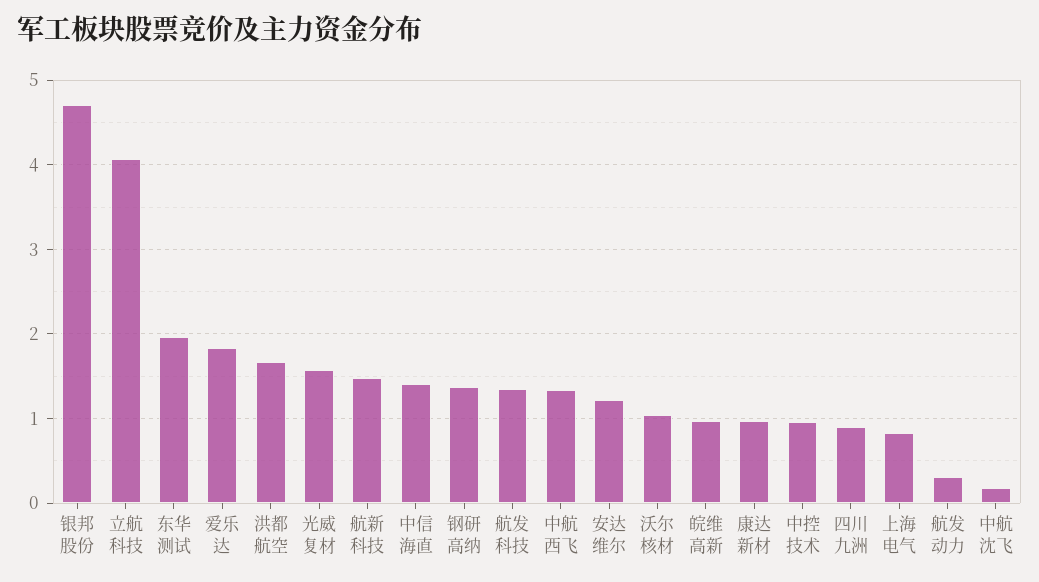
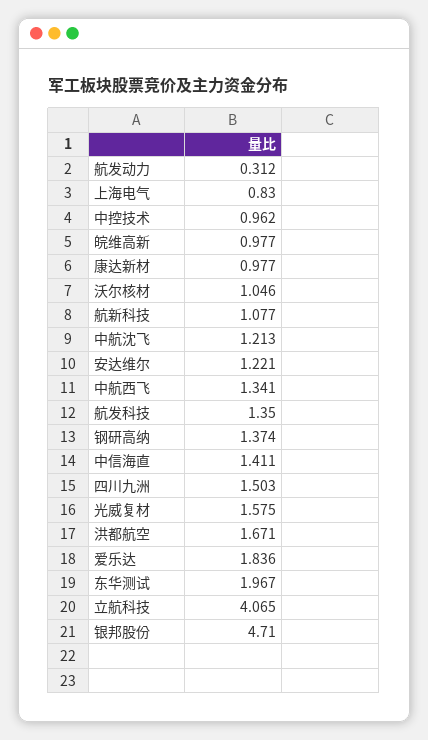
航新科技: 1.5 -> 1.077
四川九洲: 0.9 -> 1.503
中航沈飞: 0.2 -> 1.213

